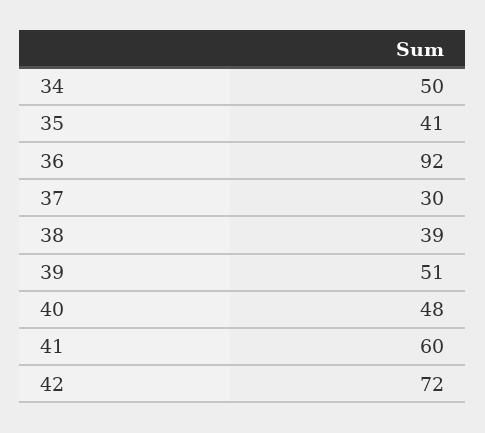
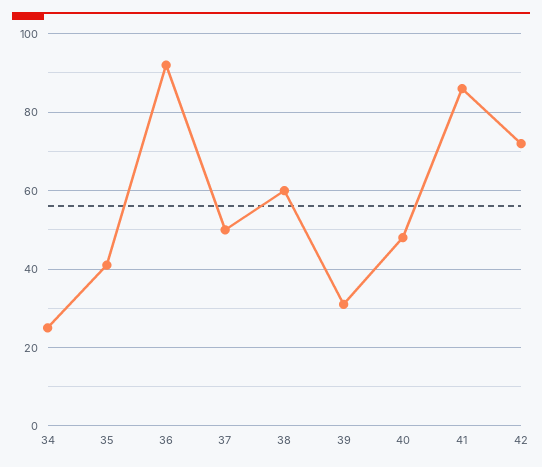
34: 50 -> 25
37: 30 -> 50
38: 39 -> 60
39: 51 -> 30
41: 60 -> 85

